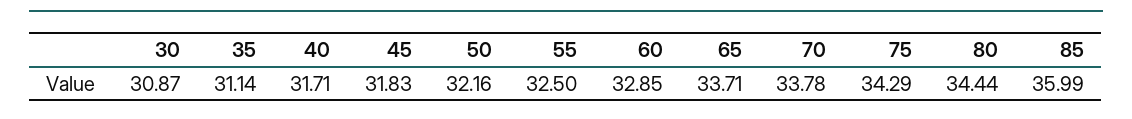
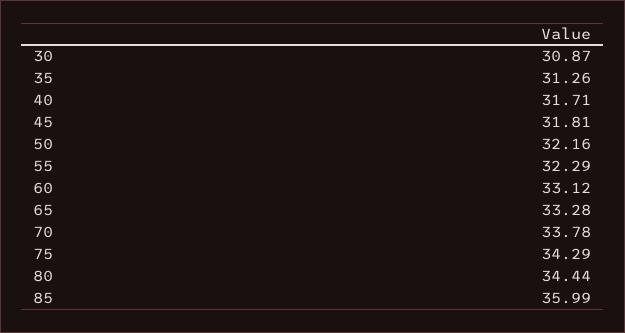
35: 31.14 -> 31.26
45: 31.83 -> 31.81
55: 32.5 -> 32.29
60: 32.85 -> 33.12
65: 33.71 -> 33.28

